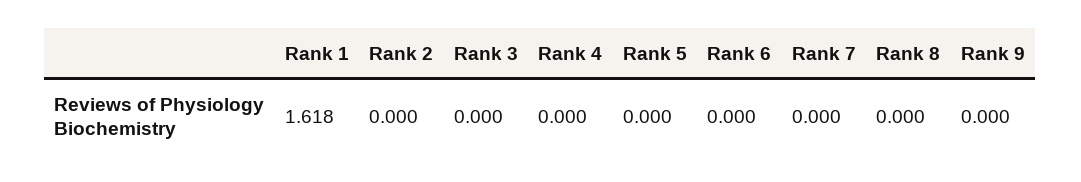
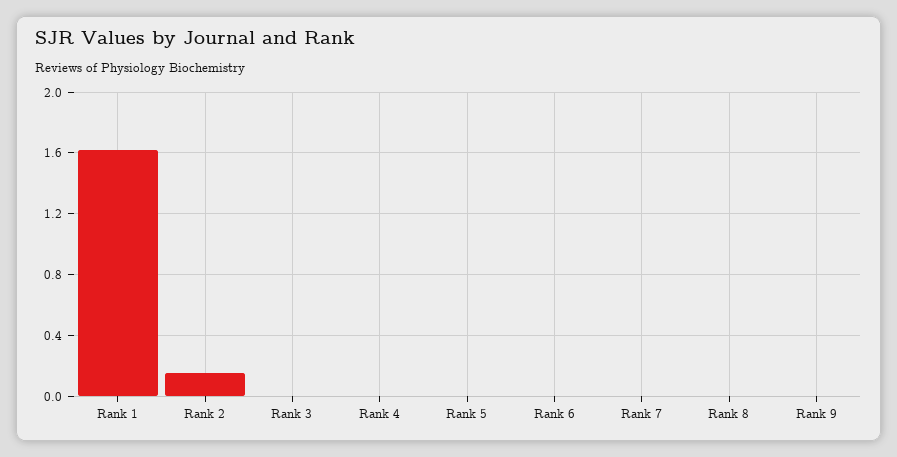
Rank 2: 0 -> 0.15

